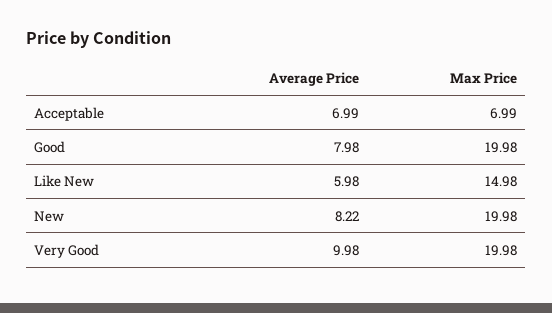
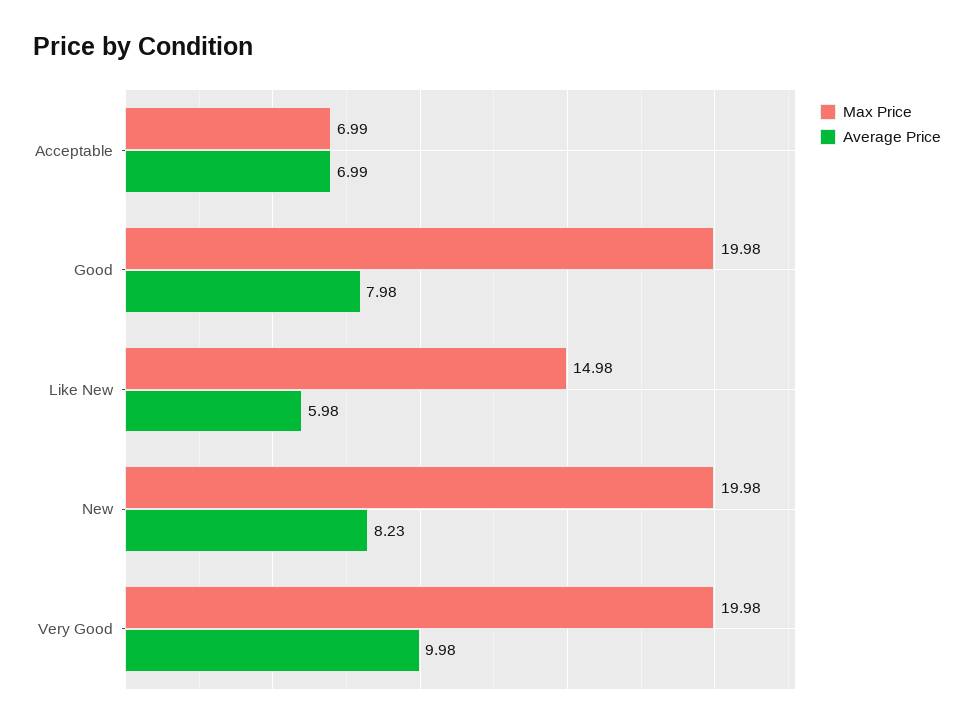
Average Price, New: 8.22 -> 8.23

